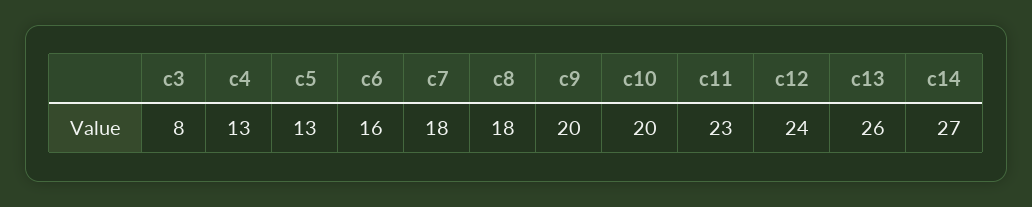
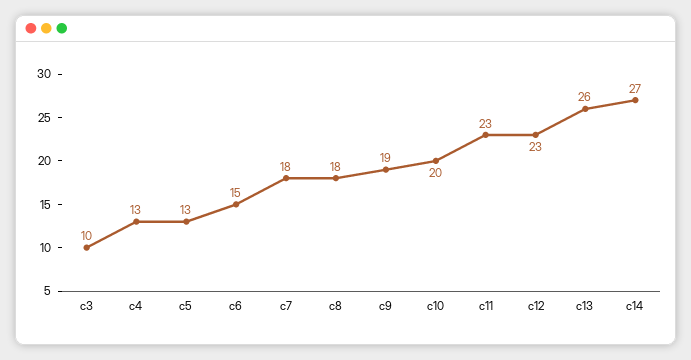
c3: 8 -> 10
c6: 16 -> 15
c9: 20 -> 19
c12: 24 -> 23

